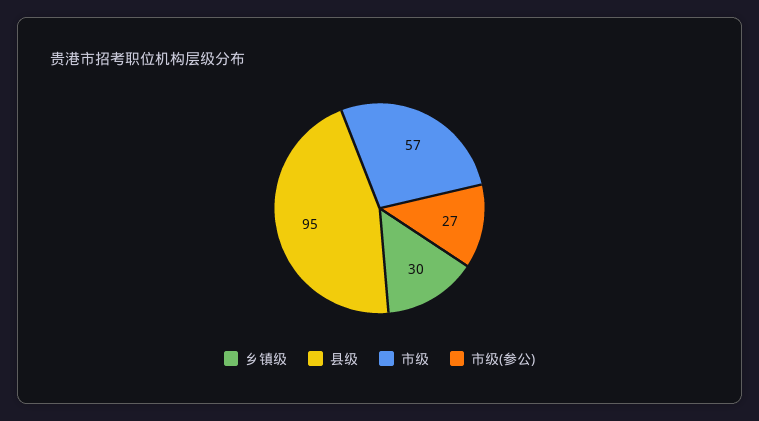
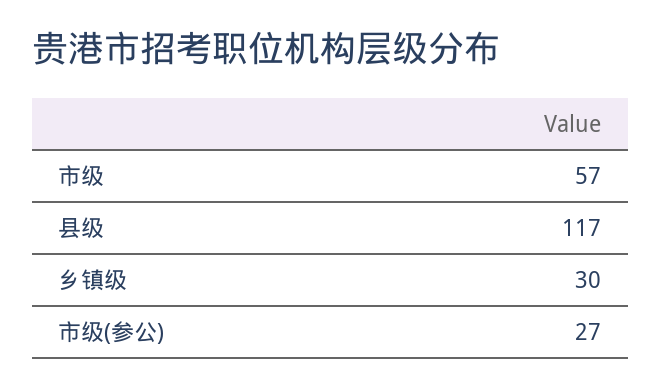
县级: 95 -> 117

